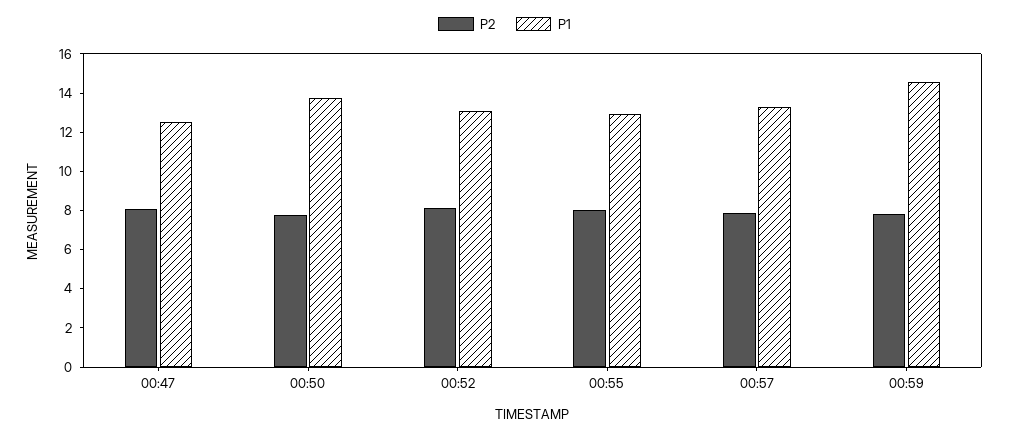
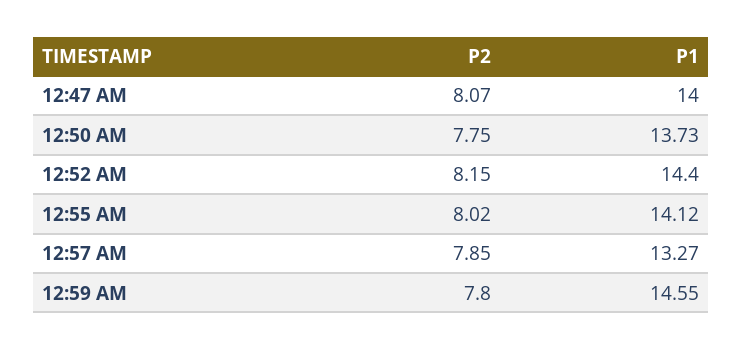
P1, 00:47: 12.5 -> 14
P1, 00:52: 13 -> 14.4
P1, 00:55: 13 -> 14.12

